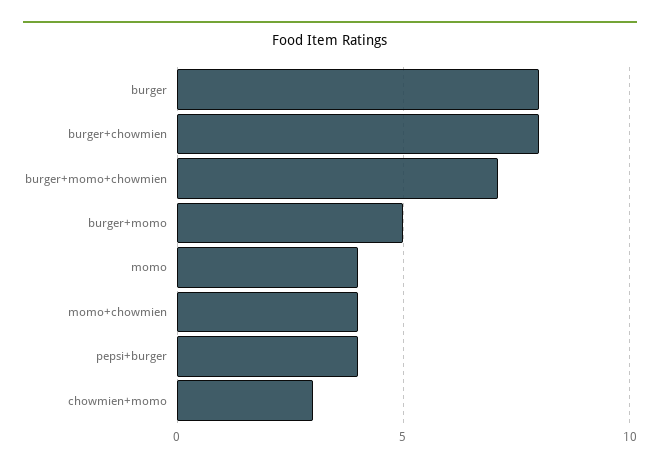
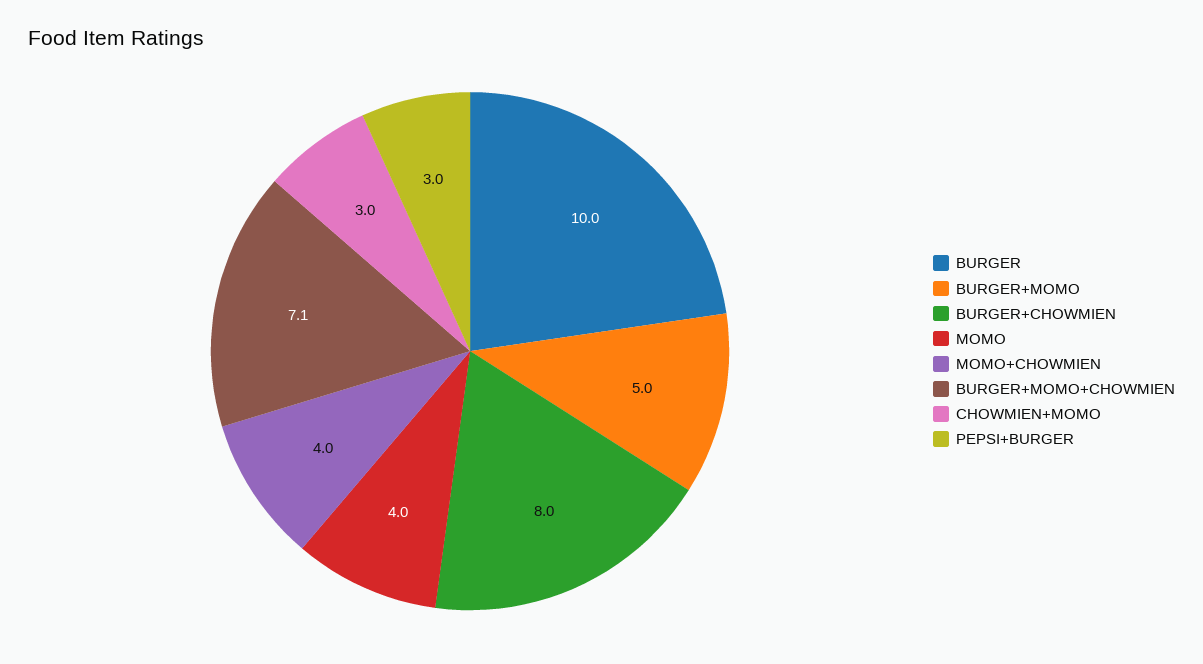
burger: 8 -> 10
pepsi+burger: 4 -> 3

